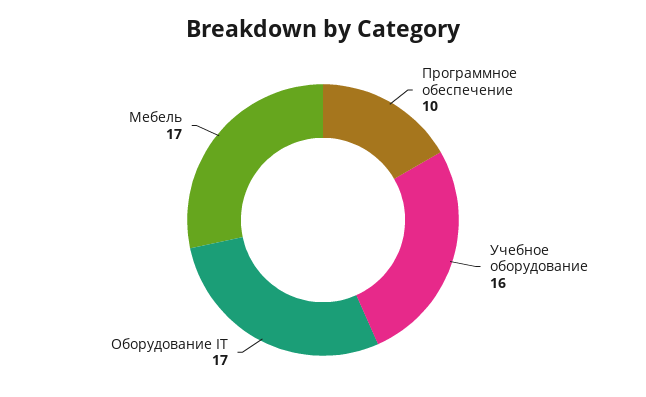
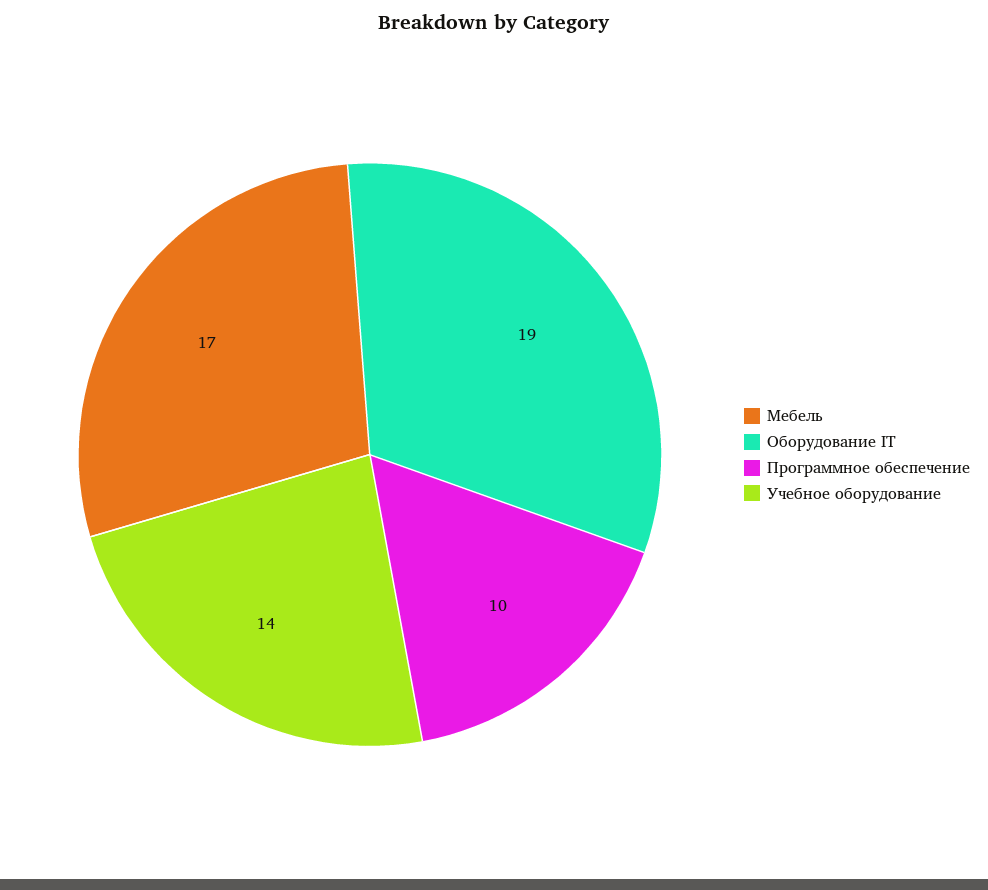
Учебное оборудование: 16 -> 14
Оборудование IT: 17 -> 19

